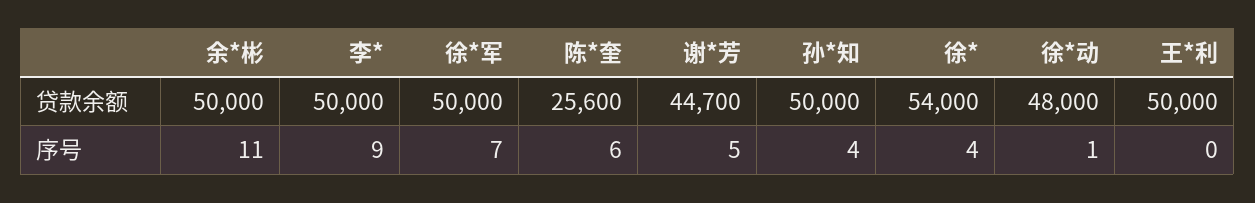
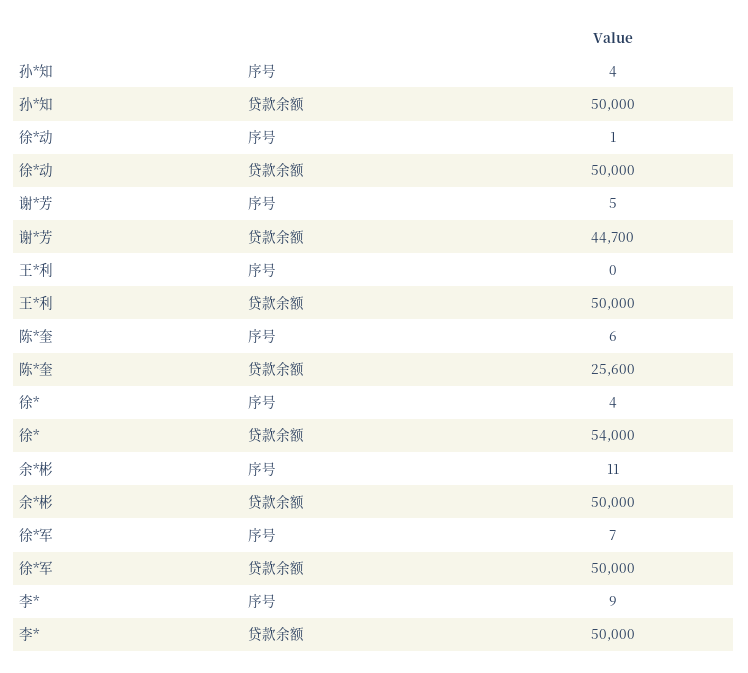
徐*动, 贷款余额: 48000 -> 50000

